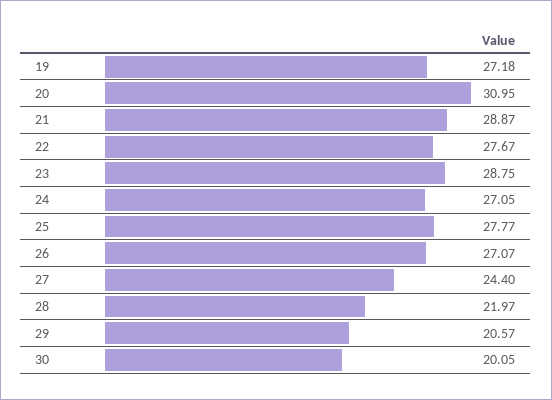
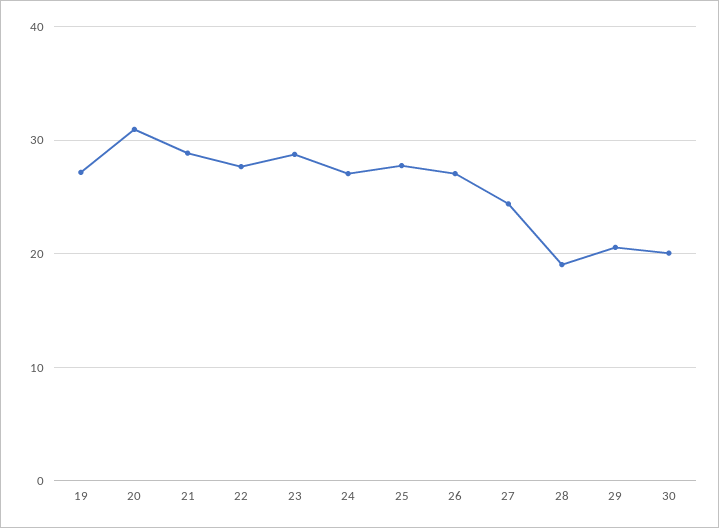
28: 21.97 -> 19

